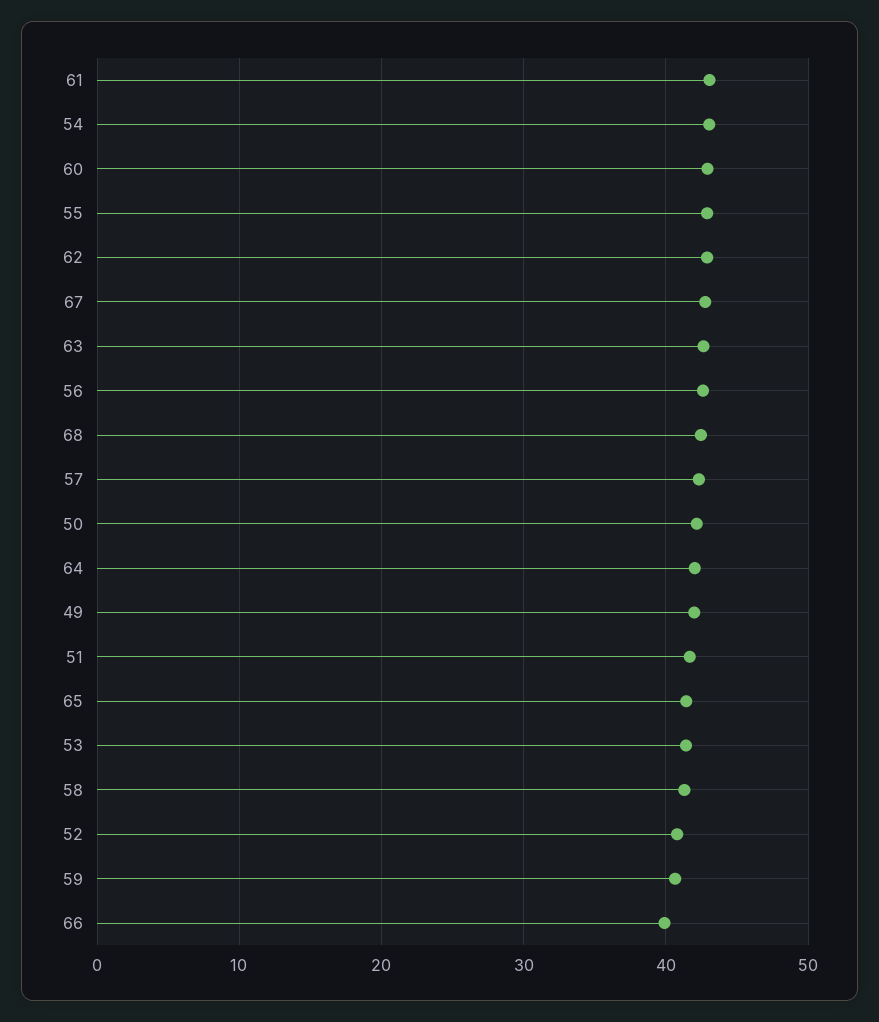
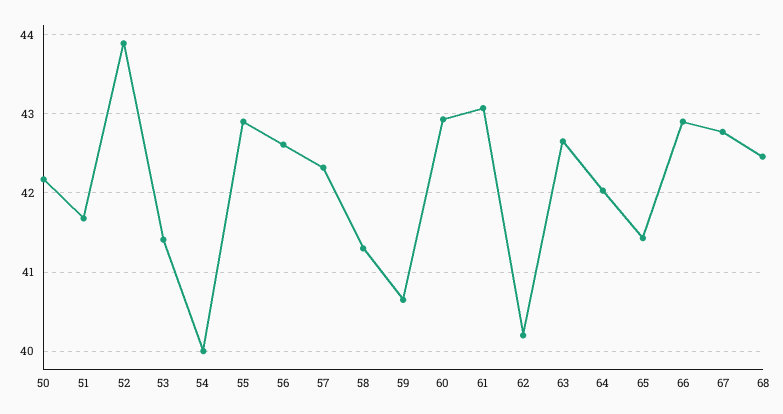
54: 43 -> 40
62: 43 -> 40.2
49: 42 -> none
52: 41 -> 43.9
66: 40 -> 42.9

